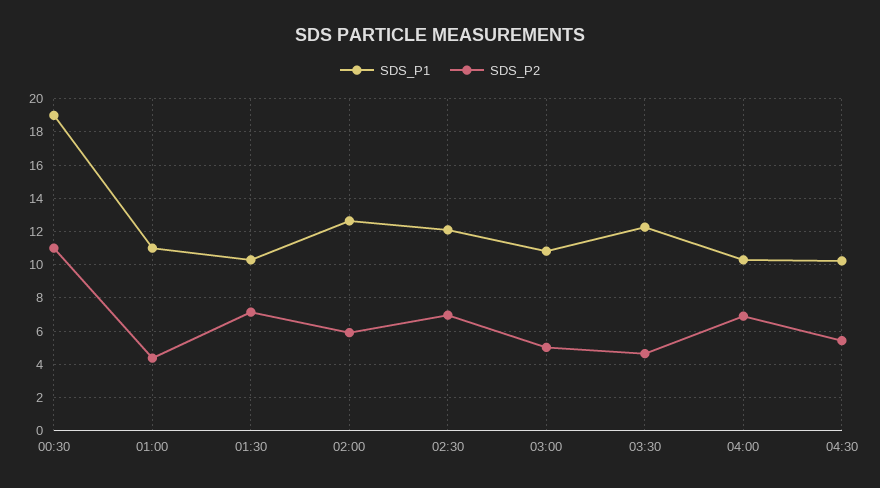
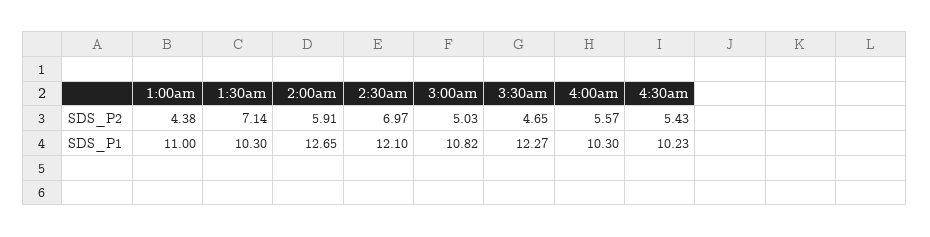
SDS_P1, 00:30: 19 -> none
SDS_P2, 00:30: 11 -> none
SDS_P2, 04:00: 7 -> 5.57

